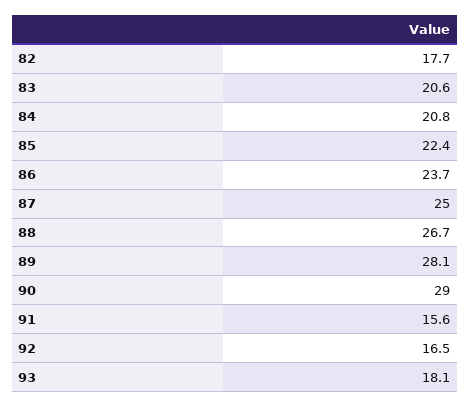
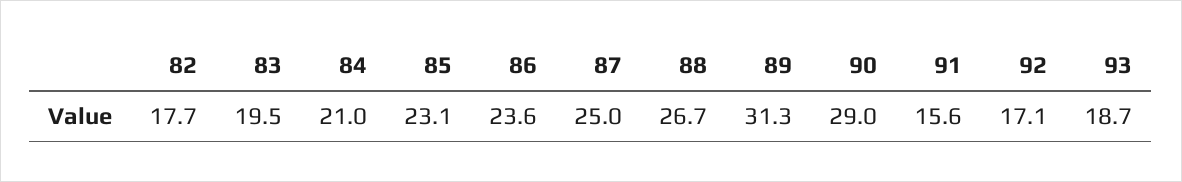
83: 20.6 -> 19.5
84: 20.8 -> 21
85: 22.4 -> 23.1
86: 23.7 -> 23.6
89: 28.1 -> 31.3
92: 16.5 -> 17.1
93: 18.1 -> 18.7

